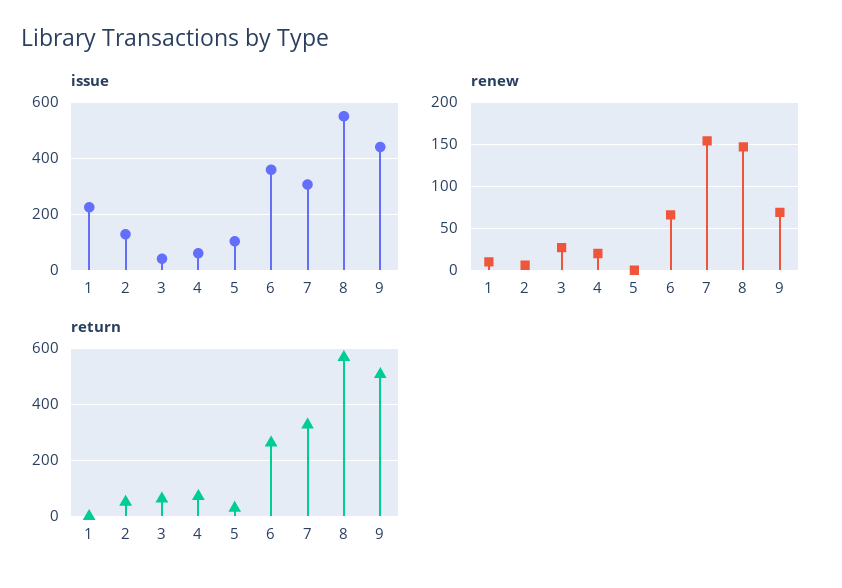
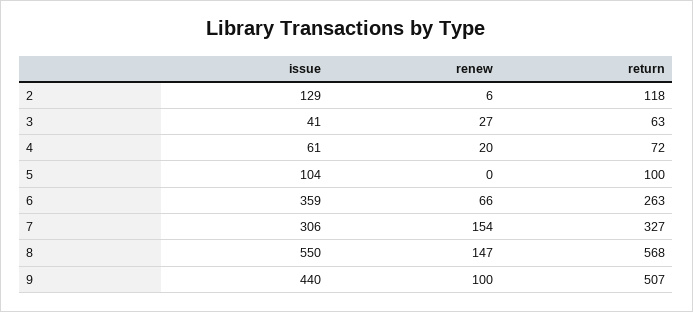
issue, 1: 225 -> none
renew, 1: 10 -> none
renew, 9: 70 -> 100
return, 1: 0 -> none
return, 2: 50 -> 118
return, 5: 25 -> 100

